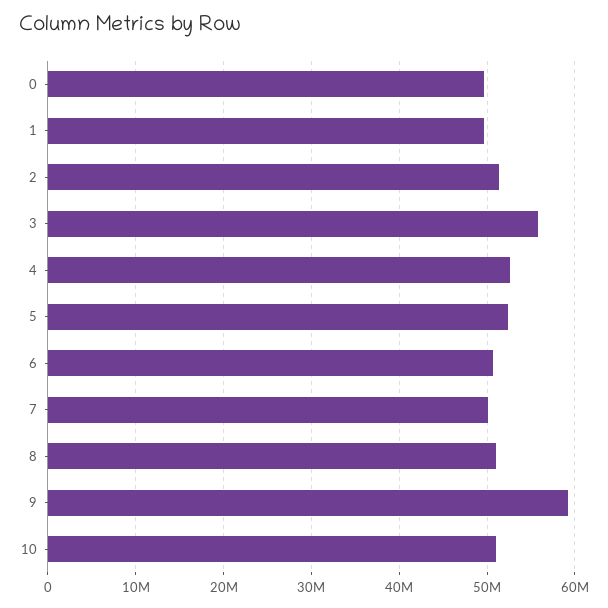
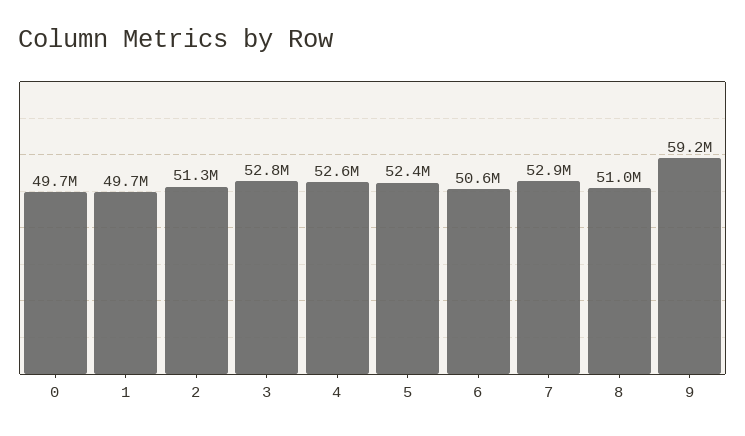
3: 56000000 -> 52800000
7: 50000000 -> 52900000
10: 51000000 -> none

